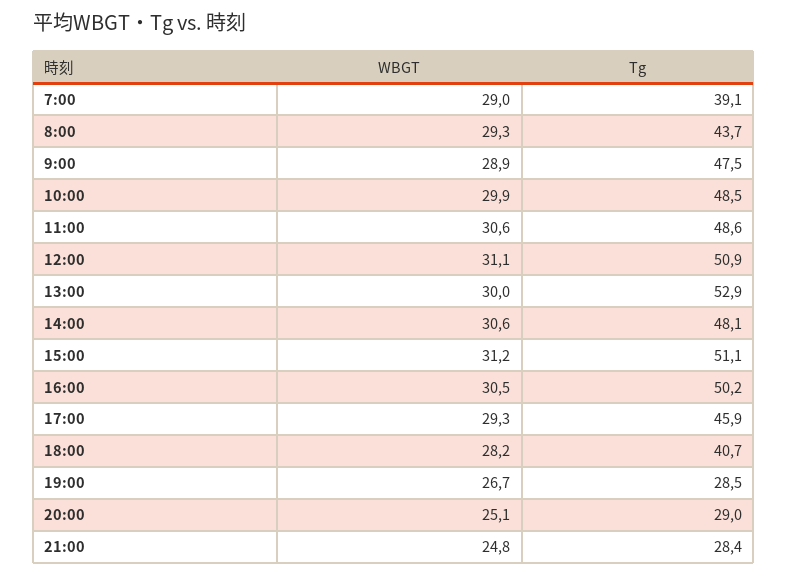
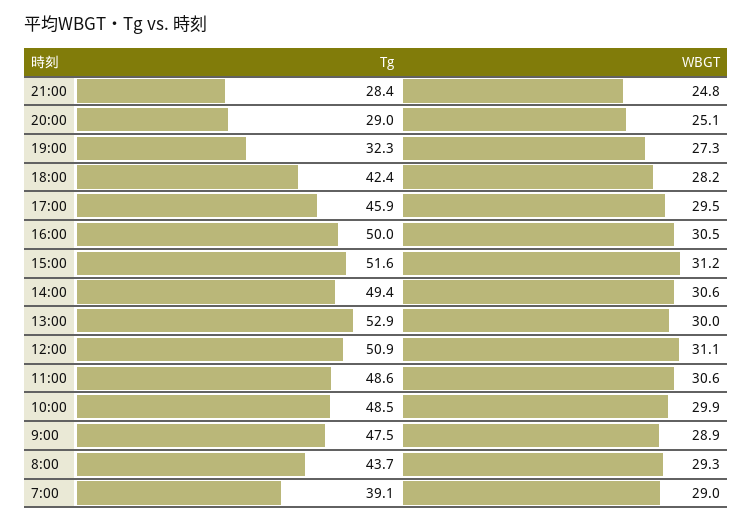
Tg, 14:00: 48.1 -> 49.4
Tg, 15:00: 51.1 -> 51.6
Tg, 16:00: 50.2 -> 50
WBGT, 17:00: 29.3 -> 29.5
Tg, 18:00: 40.7 -> 42.4
WBGT, 19:00: 26.7 -> 27.3
Tg, 19:00: 28.5 -> 32.3

